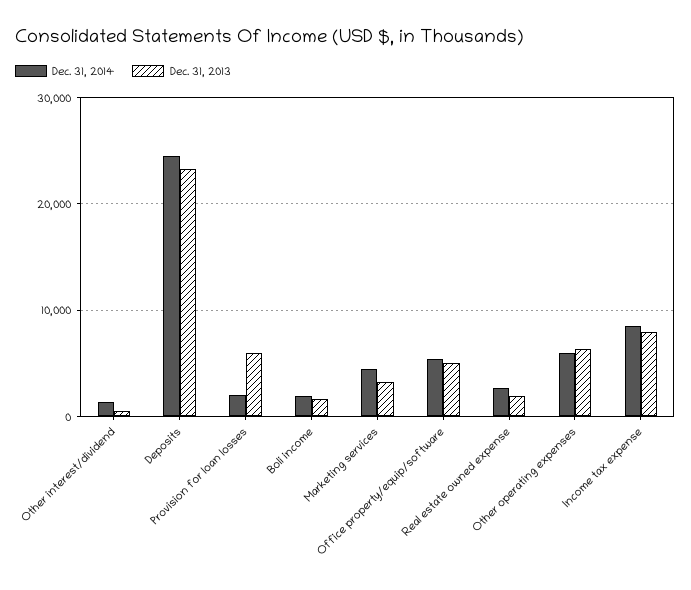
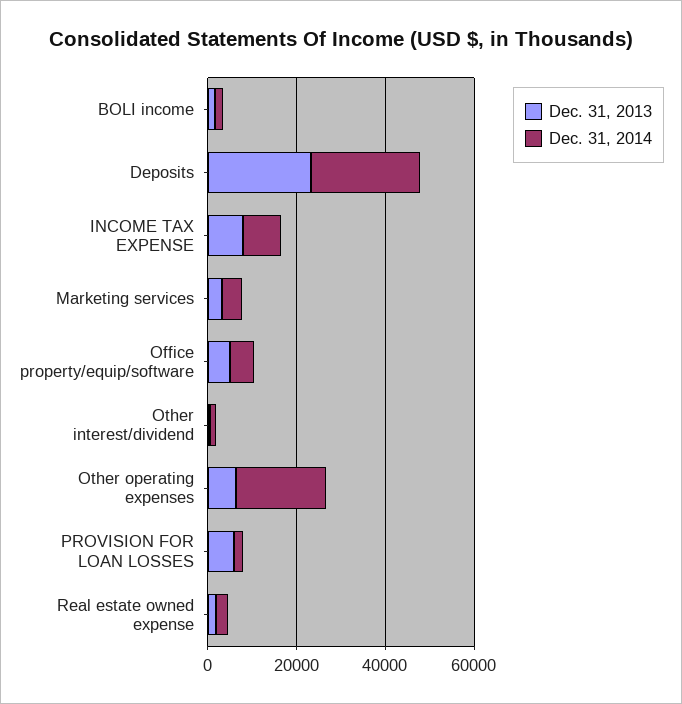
Dec. 31, 2014, Other operating expenses: 6000 -> 20000

